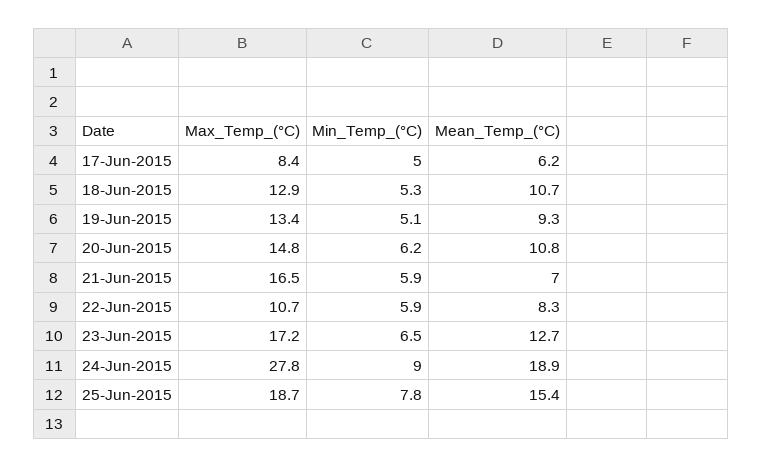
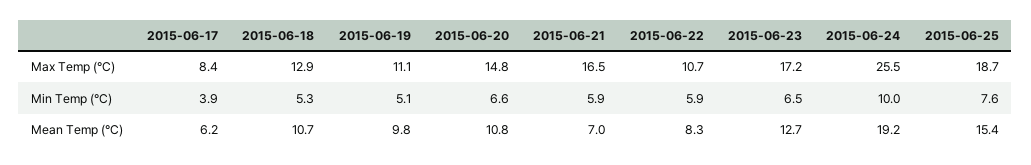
Min_Temp_(°C), 17-Jun-2015: 5 -> 3.9
Max_Temp_(°C), 19-Jun-2015: 13.4 -> 11.1
Mean_Temp_(°C), 19-Jun-2015: 9.3 -> 9.8
Min_Temp_(°C), 20-Jun-2015: 6.2 -> 6.6
Max_Temp_(°C), 24-Jun-2015: 27.8 -> 25.5
Min_Temp_(°C), 24-Jun-2015: 9 -> 10
Mean_Temp_(°C), 24-Jun-2015: 18.9 -> 19.2
Min_Temp_(°C), 25-Jun-2015: 7.8 -> 7.6

